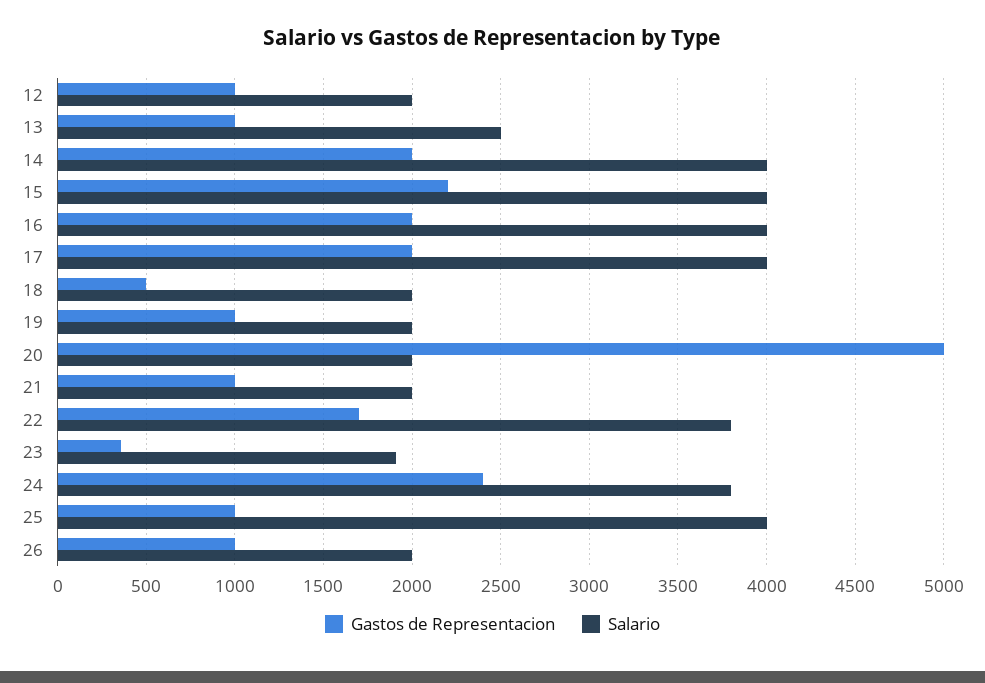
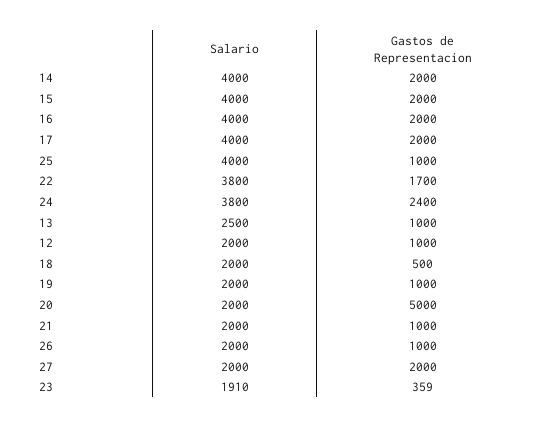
Gastos de Representacion, 15: 2200 -> 2000
Salario, 27: none -> 2000
Gastos de Representacion, 27: none -> 2000

